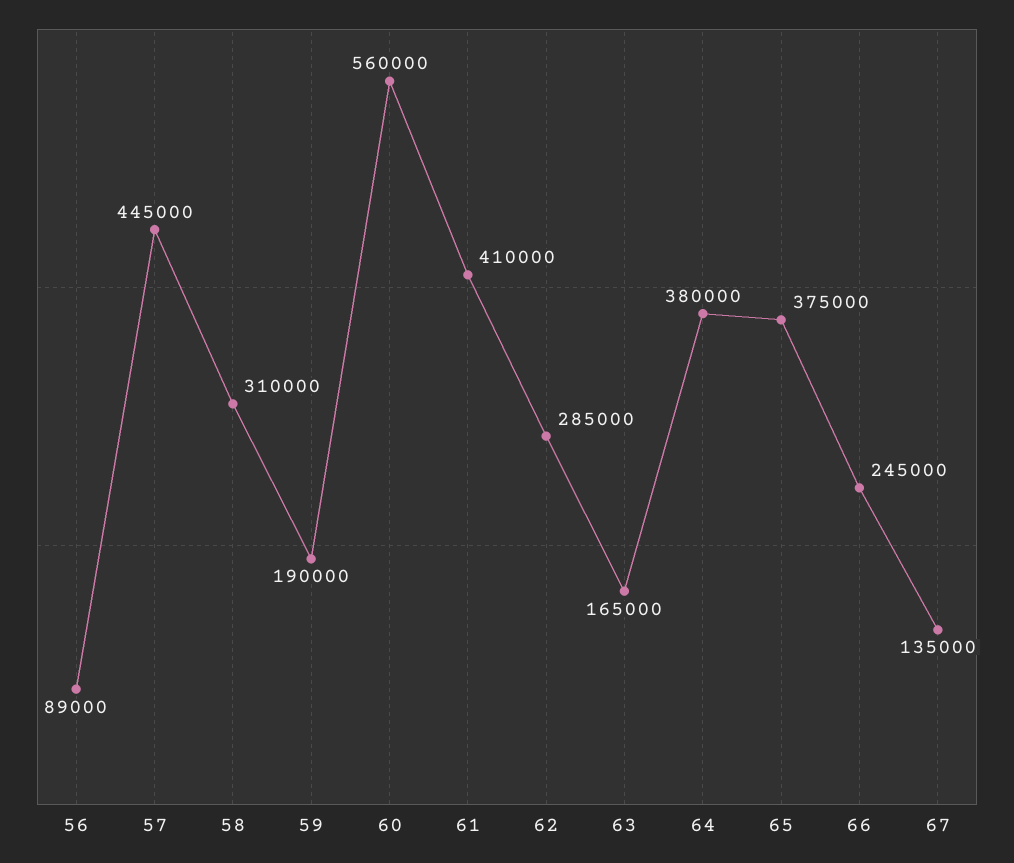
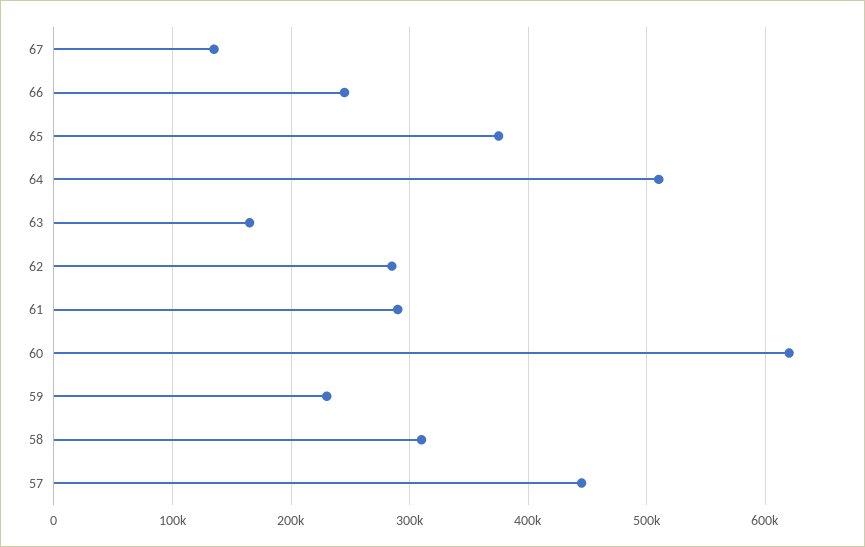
56: 89000 -> none
59: 190000 -> 230000
60: 560000 -> 620000
61: 410000 -> 290000
64: 380000 -> 510000

